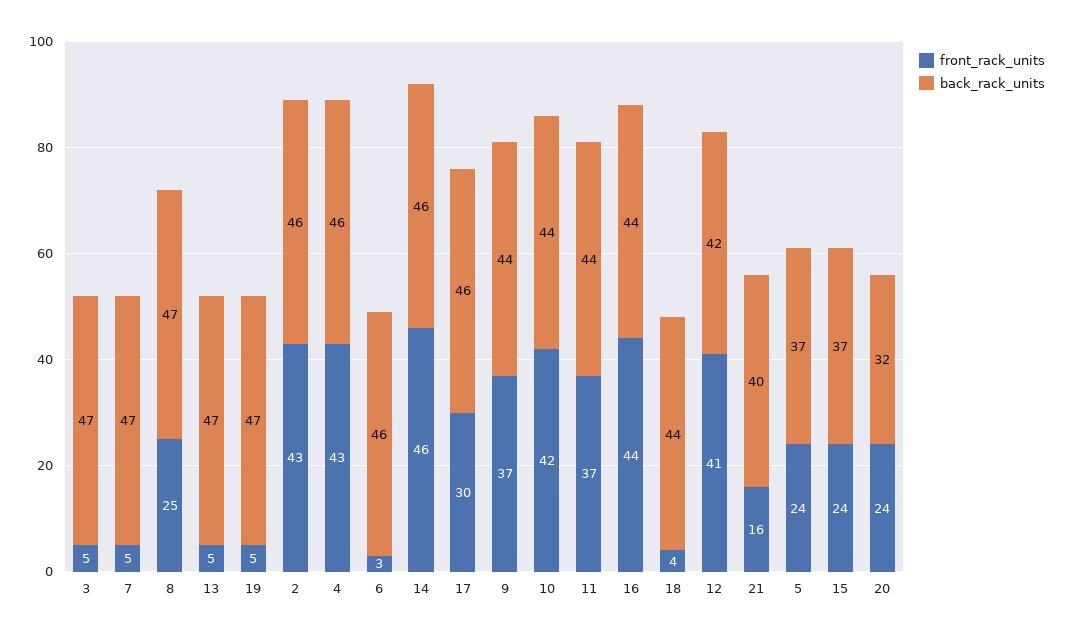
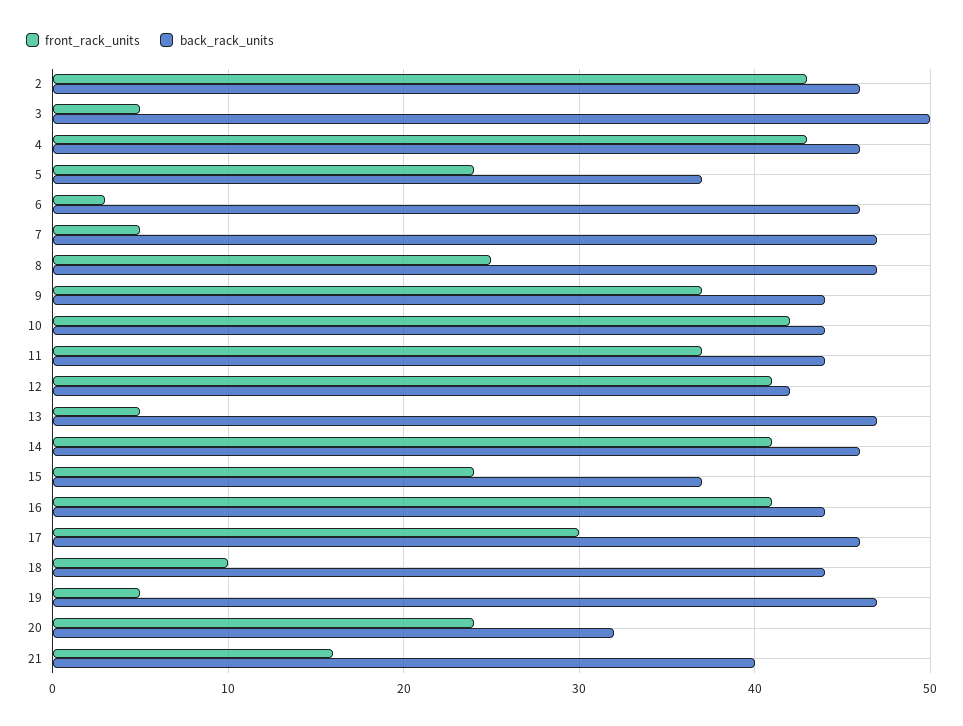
back_rack_units, 3: 47 -> 50
front_rack_units, 14: 46 -> 41
front_rack_units, 16: 44 -> 41
front_rack_units, 18: 4 -> 10

